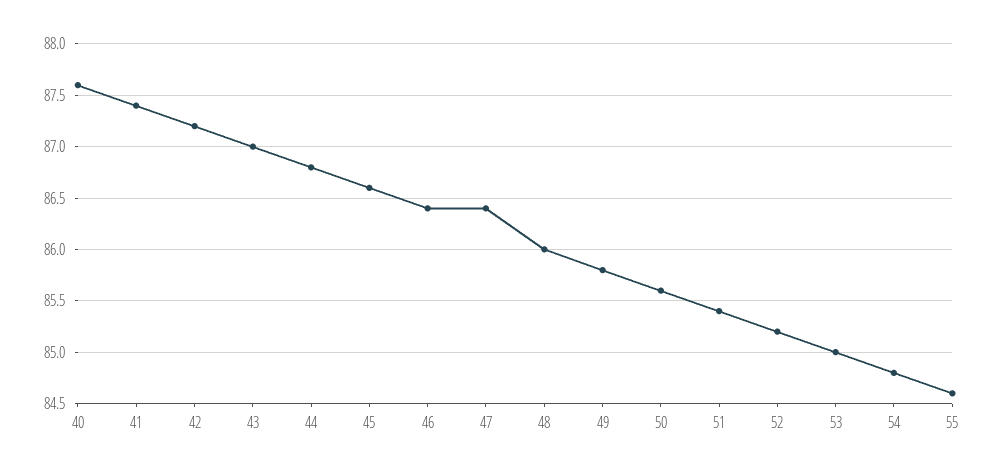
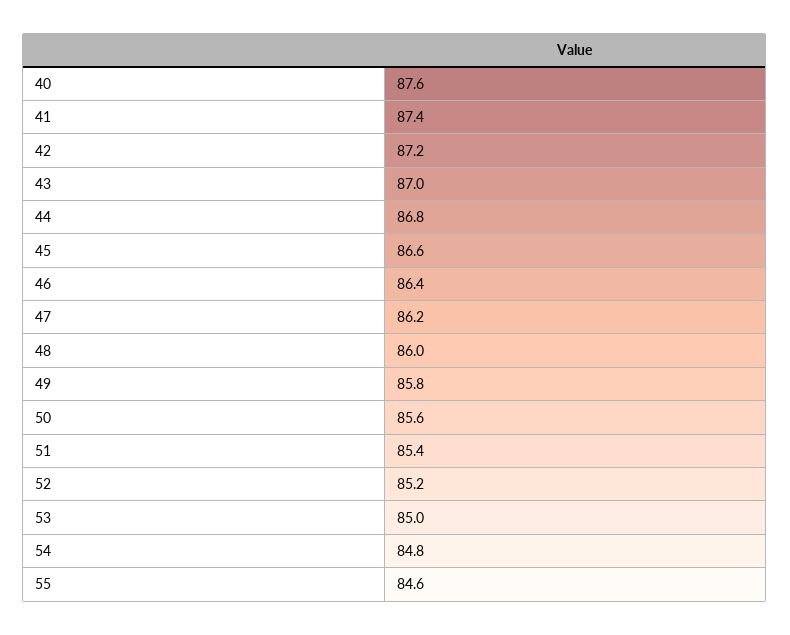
47: 86.4 -> 86.2

